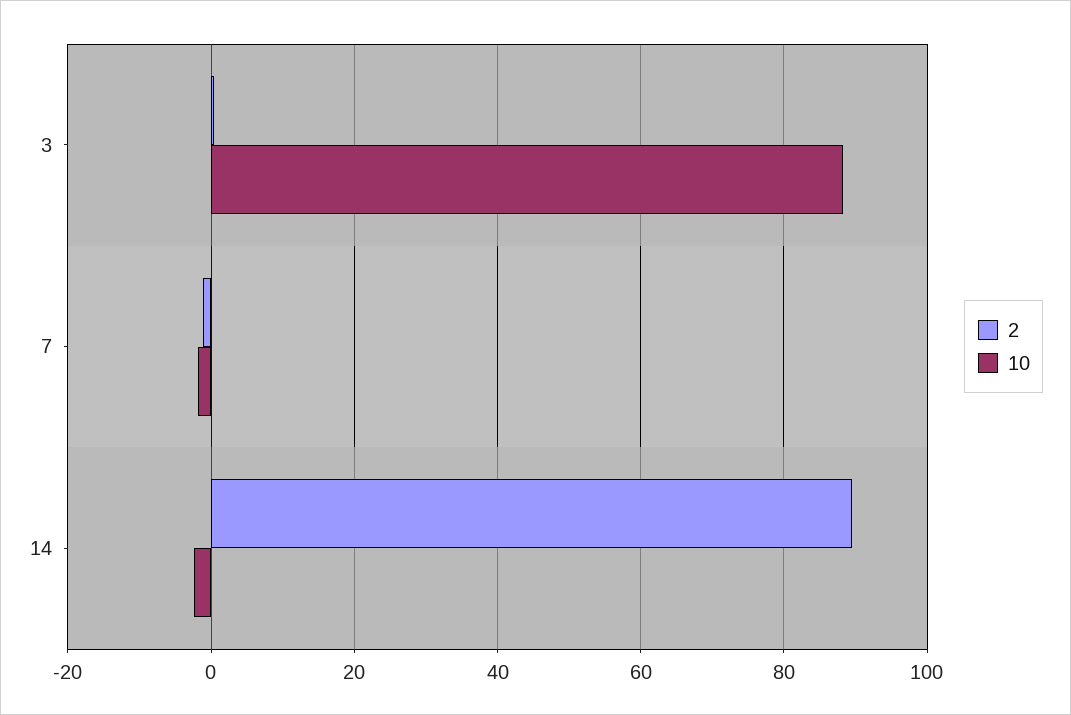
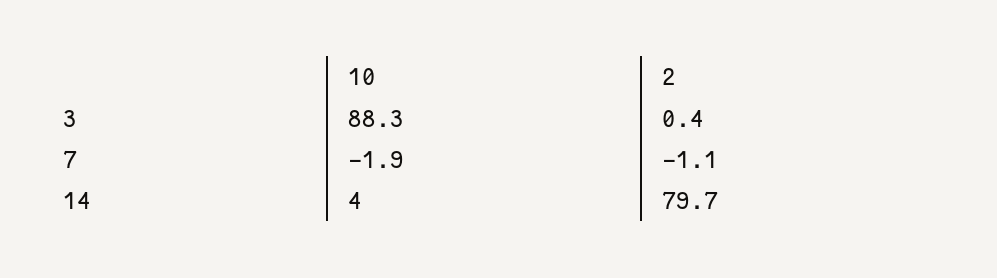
2, 14: 90 -> 79.7
10, 14: -2 -> 4

